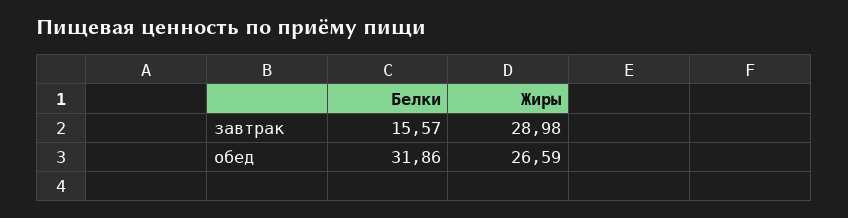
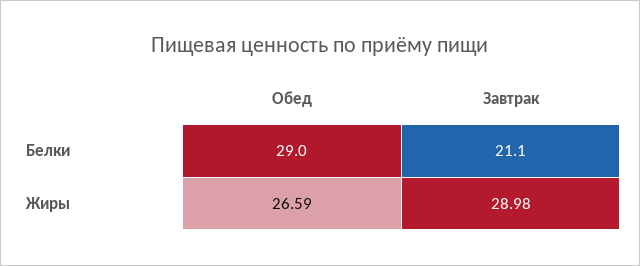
Белки, завтрак: 15.57 -> 21.1
Белки, обед: 31.86 -> 29

